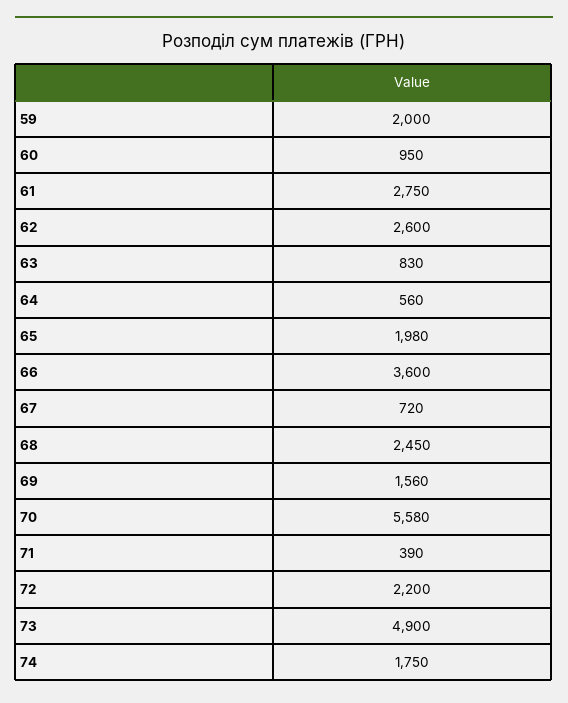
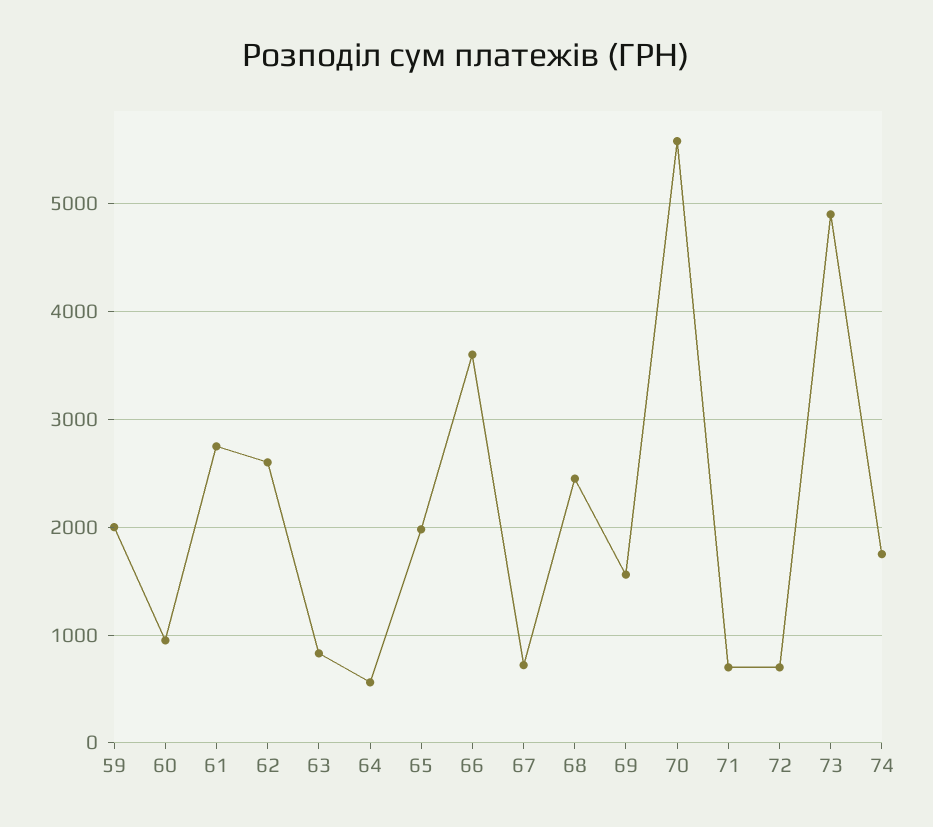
71: 390 -> 700
72: 2200 -> 700

